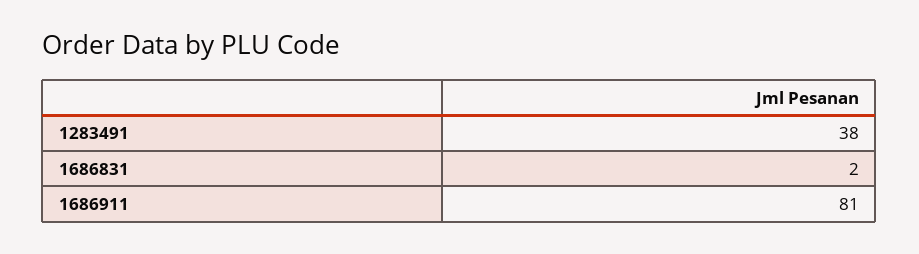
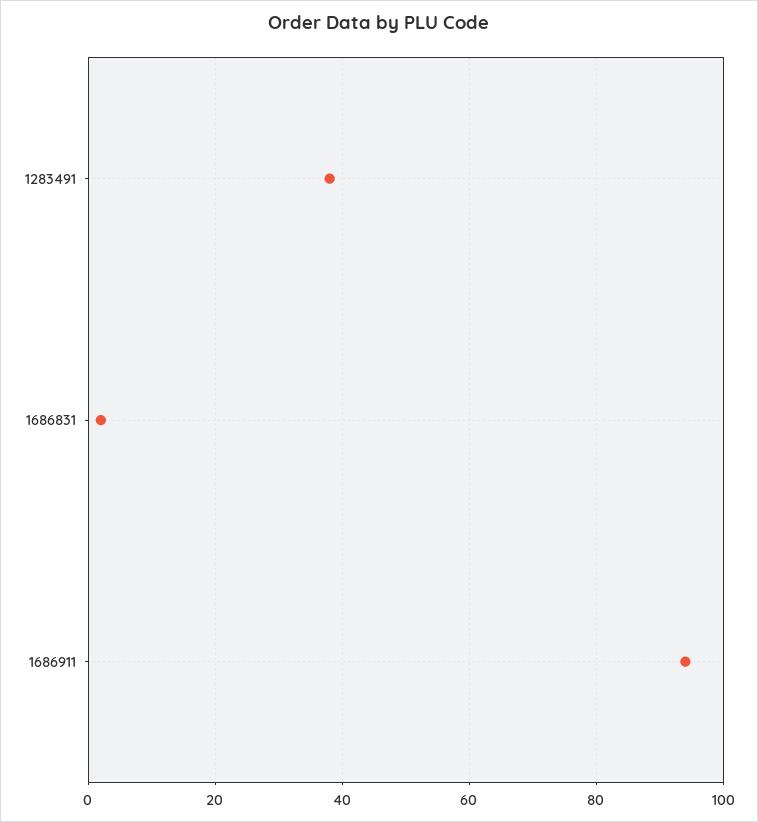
1686911: 81 -> 95

